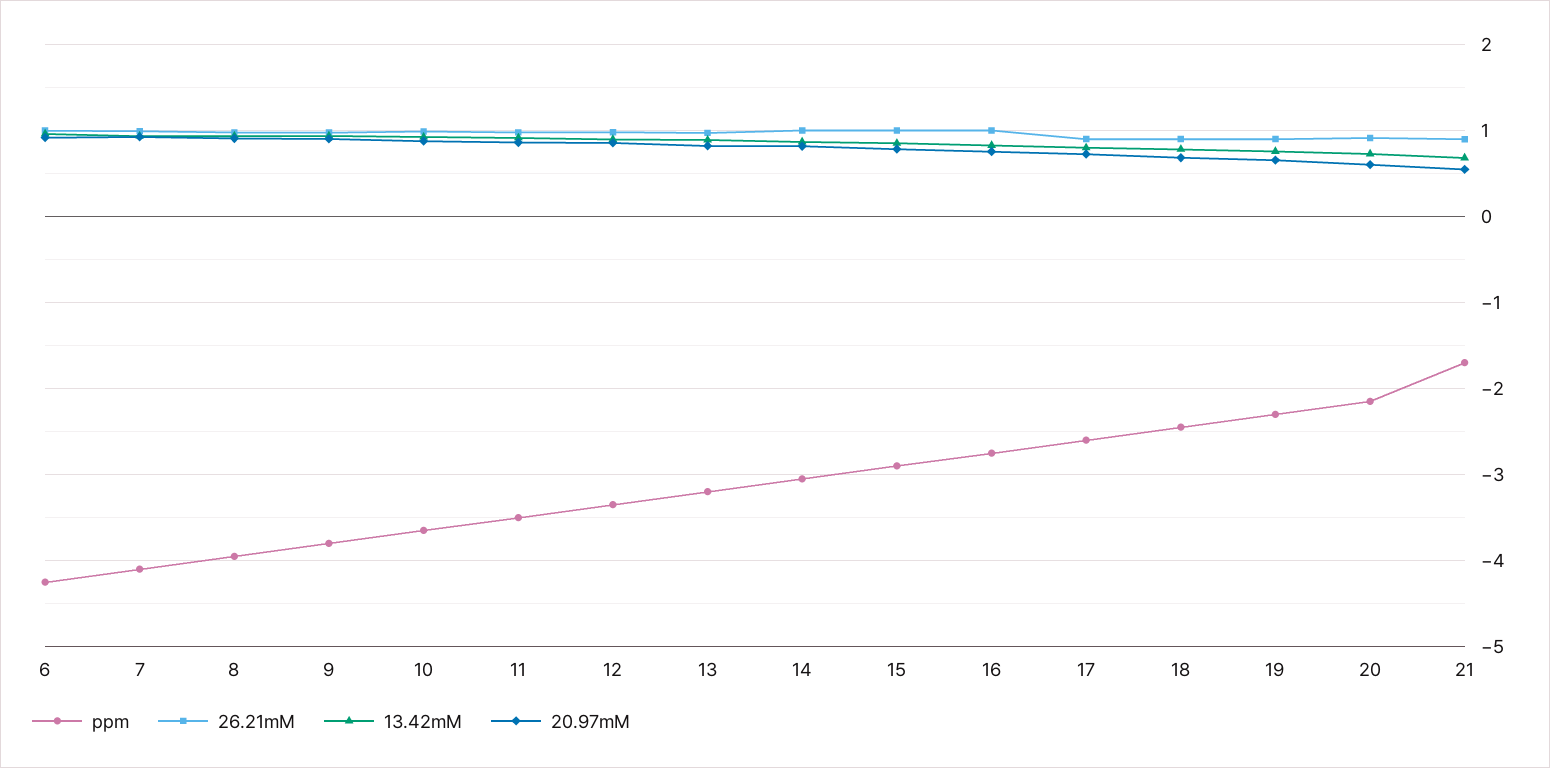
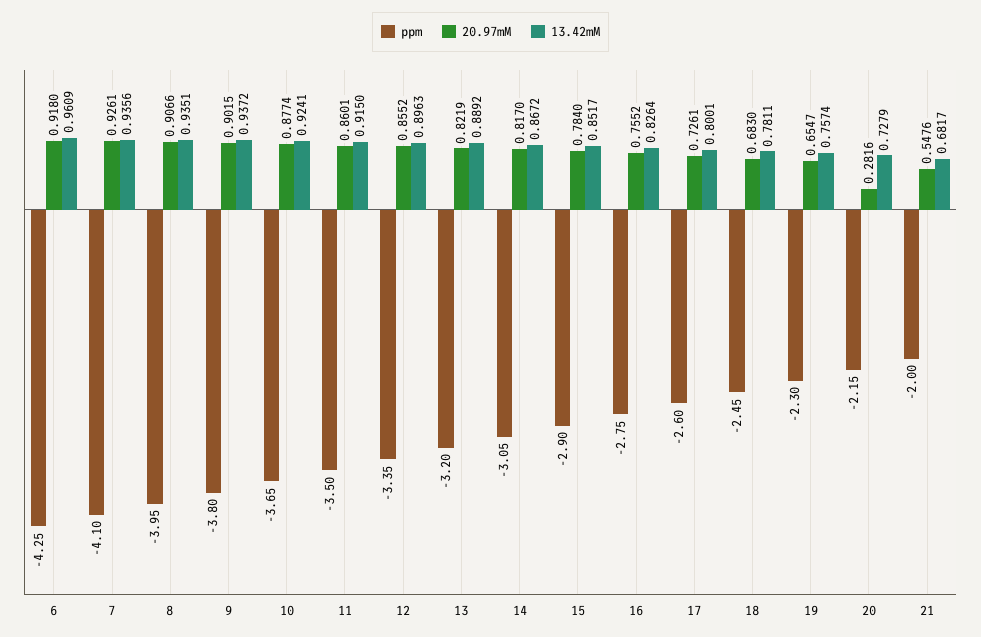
26.21mM, 6: 1 -> none
26.21mM, 7: 1 -> none
26.21mM, 8: 1 -> none
26.21mM, 9: 1 -> none
26.21mM, 10: 1 -> none
26.21mM, 11: 1 -> none
26.21mM, 12: 1 -> none
26.21mM, 13: 1 -> none
26.21mM, 14: 1 -> none
26.21mM, 15: 1 -> none
26.21mM, 16: 1 -> none
26.21mM, 17: 0.9 -> none
26.21mM, 18: 0.9 -> none
26.21mM, 19: 0.9 -> none
26.21mM, 20: 0.9 -> none
20.97mM, 20: 0.6 -> 0.2816
ppm, 21: -1.7 -> -2
26.21mM, 21: 0.9 -> none

